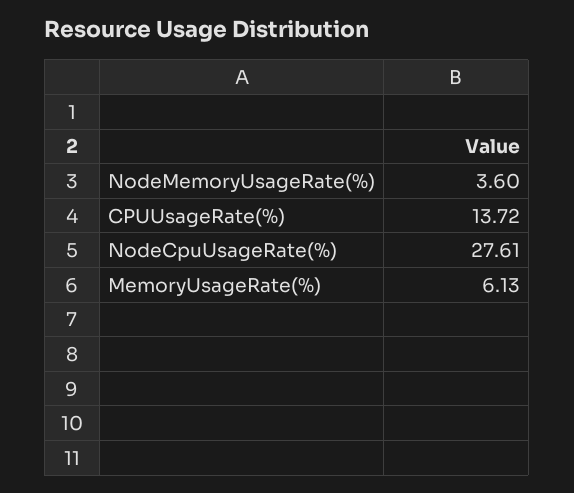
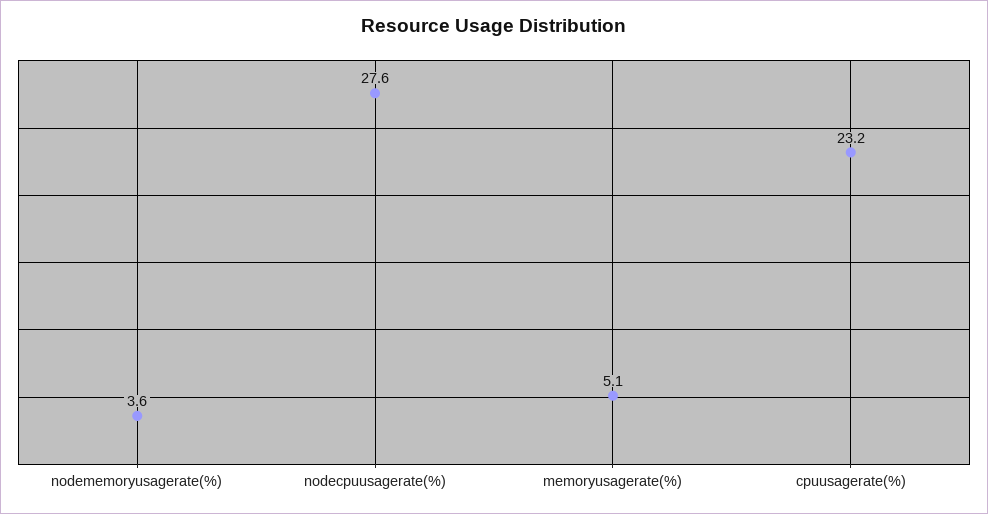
CPUUsageRate(%): 13.72 -> 23.2
MemoryUsageRate(%): 6.13 -> 5.1

